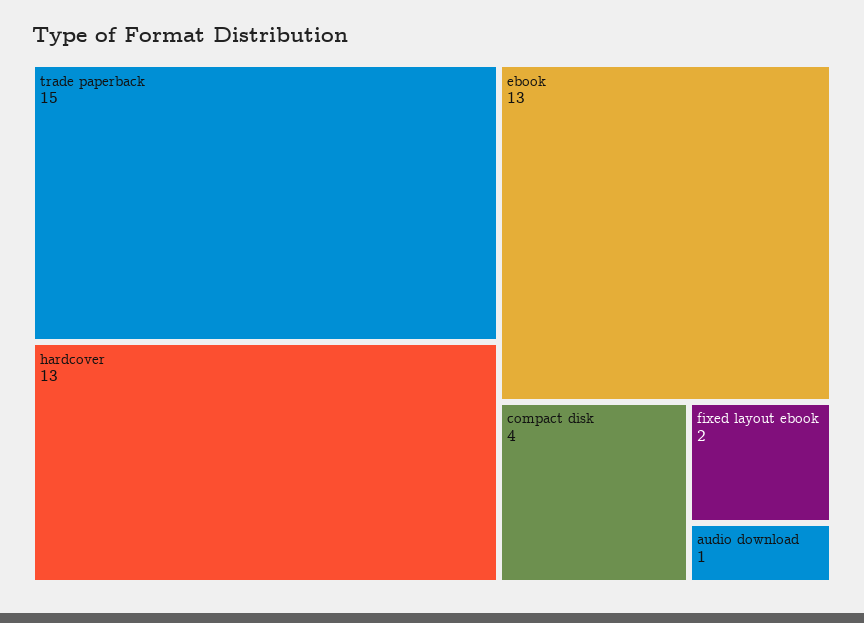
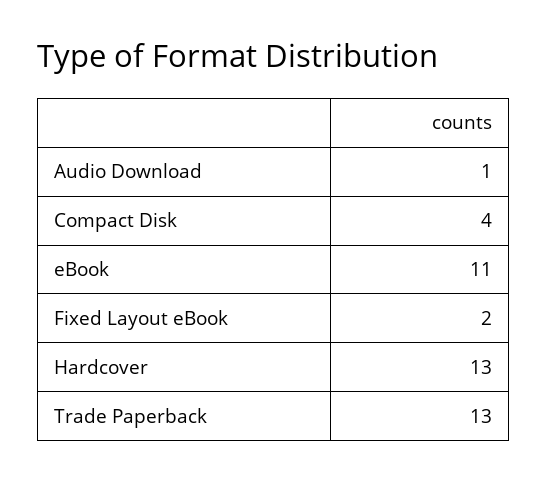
trade paperback: 15 -> 13
ebook: 13 -> 11

